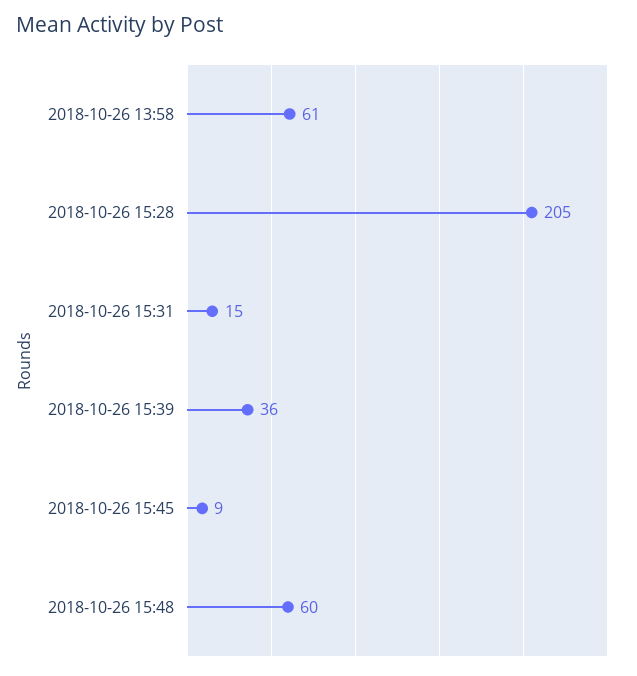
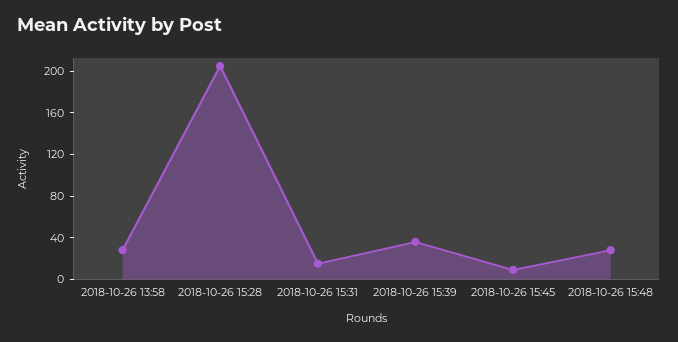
2018-10-26 13:58: 61 -> 30
2018-10-26 15:48: 60 -> 30

